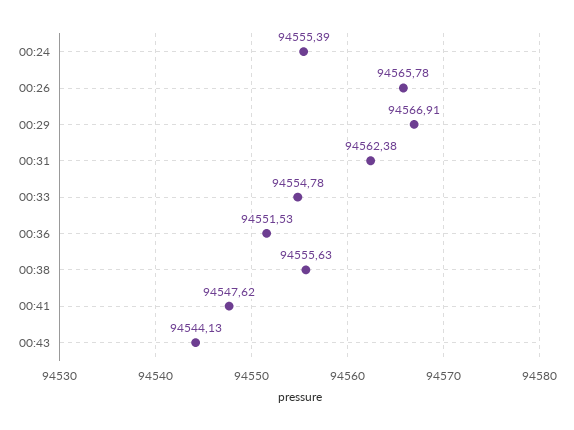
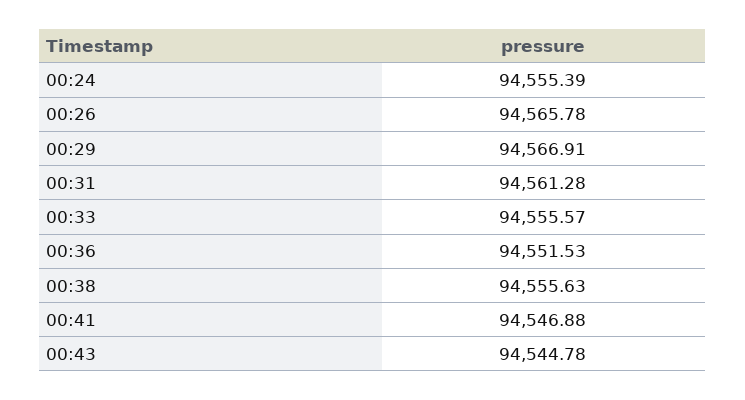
00:31: 94562.38 -> 94561.28
00:33: 94554.78 -> 94555.57
00:41: 94547.62 -> 94546.88
00:43: 94544.13 -> 94544.78

